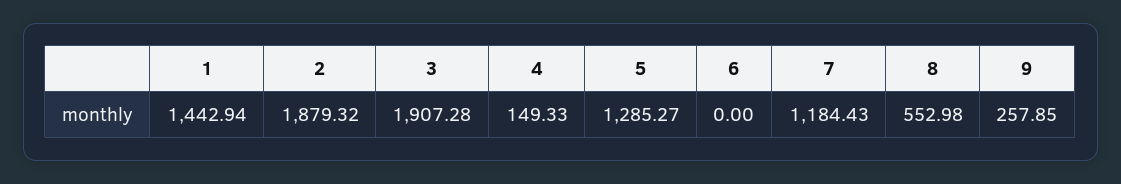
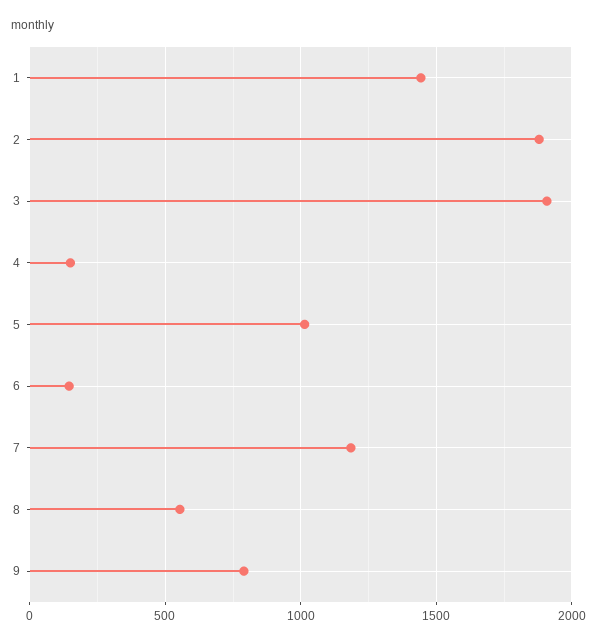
5: 1285.27 -> 1000
6: 0 -> 150
9: 257.85 -> 800

